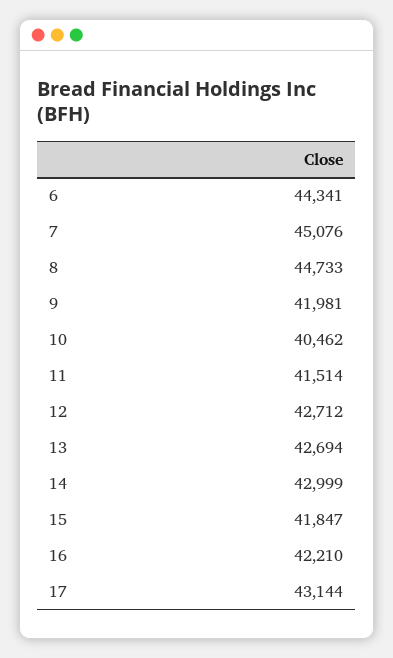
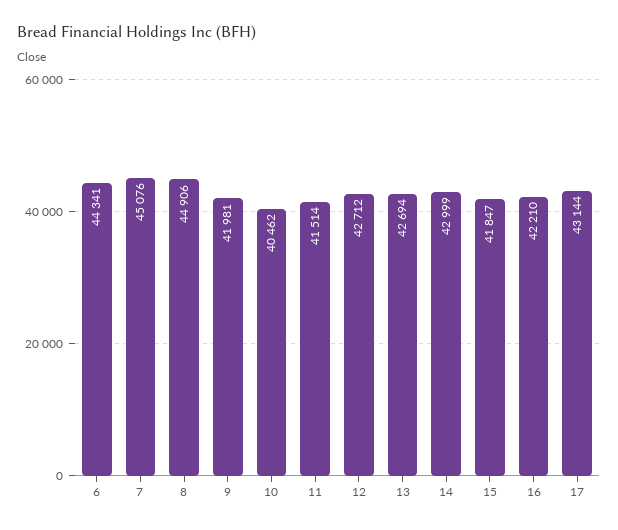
8: 44733 -> 44906

